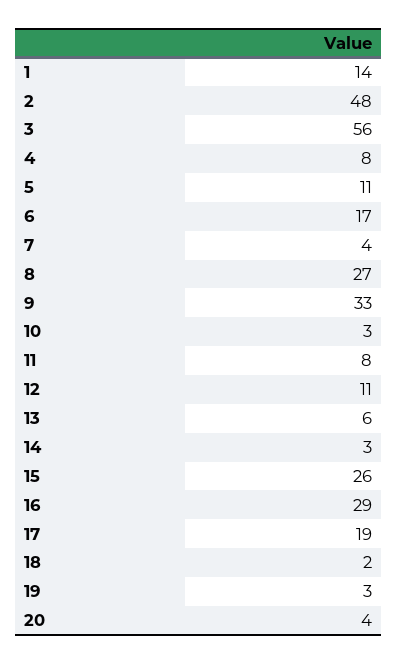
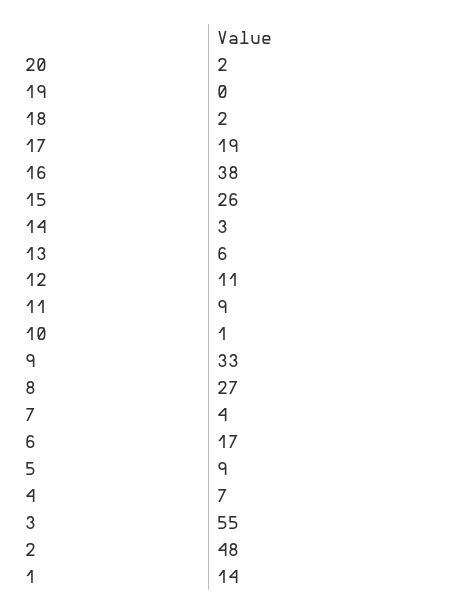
3: 56 -> 55
4: 8 -> 7
5: 11 -> 9
10: 3 -> 1
11: 8 -> 9
16: 29 -> 38
19: 3 -> 0
20: 4 -> 2

